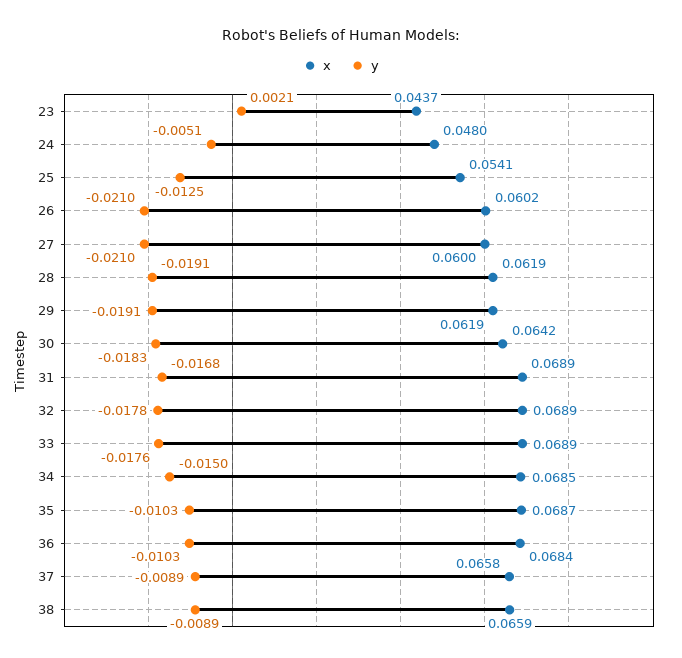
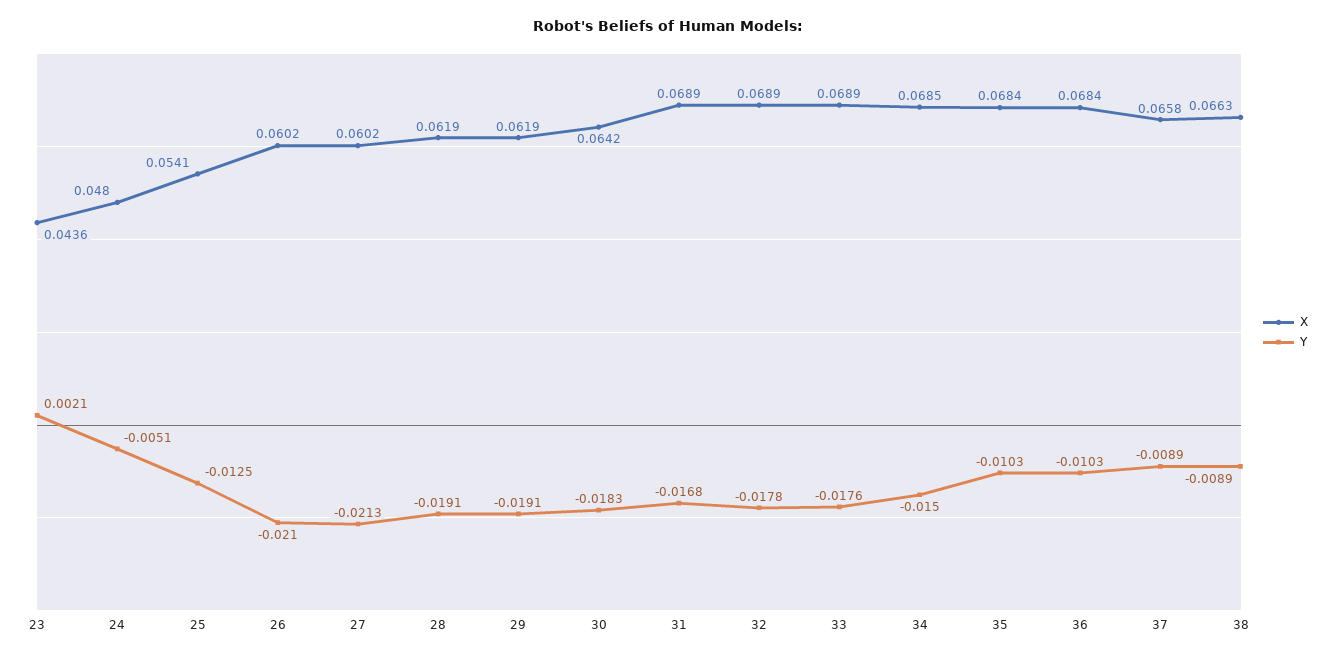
x, 23: 0.0437 -> 0.0436
x, 27: 0.06 -> 0.0602
y, 27: -0.021 -> -0.0213
x, 35: 0.0687 -> 0.0684
x, 38: 0.0659 -> 0.0663

